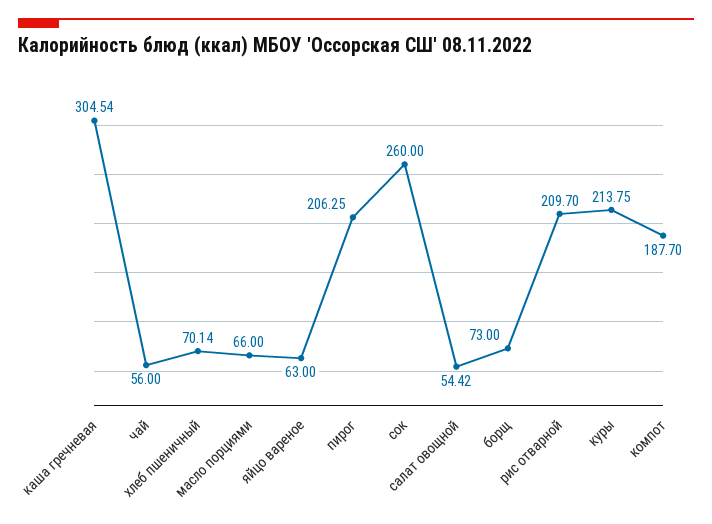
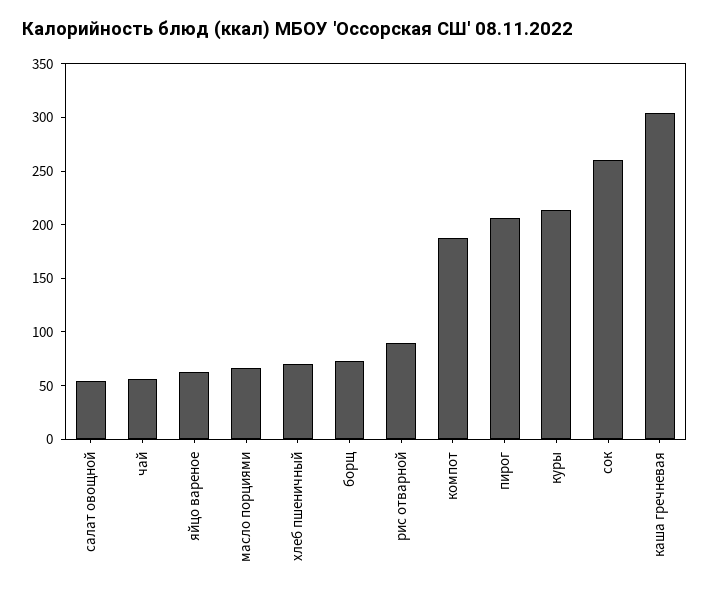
рис отварной: 209.7 -> 90

